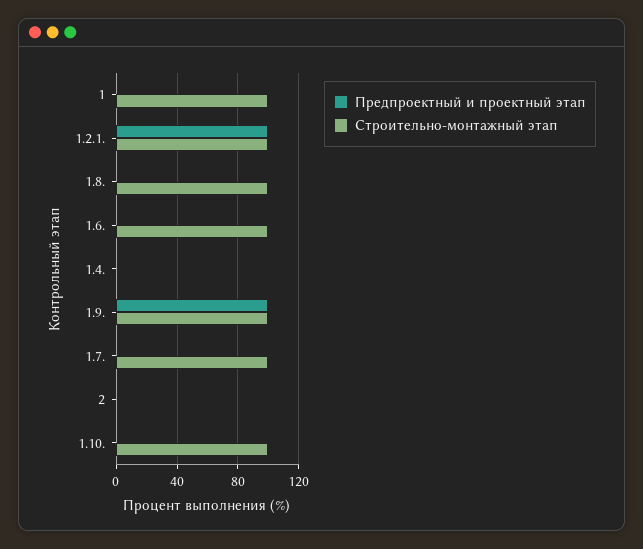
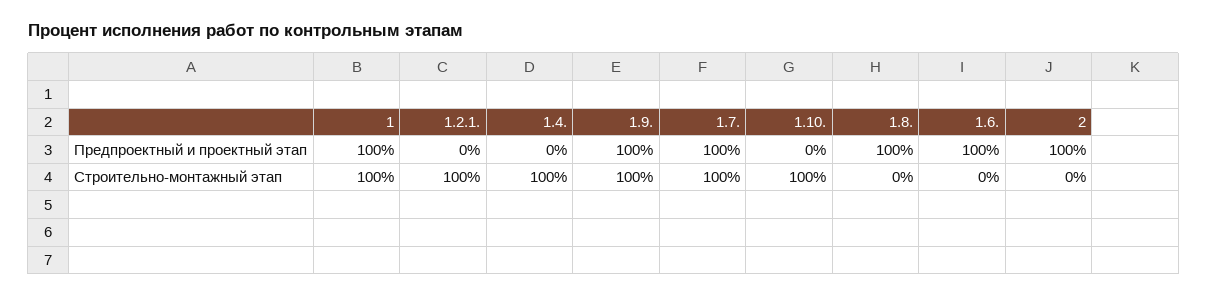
Предпроектный и проектный этап, 1: 0 -> 100
Предпроектный и проектный этап, 1.2.1.: 100 -> 0
Предпроектный и проектный этап, 1.8.: 0 -> 100
Строительно-монтажный этап, 1.8.: 100 -> 0
Предпроектный и проектный этап, 1.6.: 0 -> 100
Строительно-монтажный этап, 1.6.: 100 -> 0
Строительно-монтажный этап, 1.4.: 0 -> 100
Предпроектный и проектный этап, 1.7.: 0 -> 100
Предпроектный и проектный этап, 2: 0 -> 100

